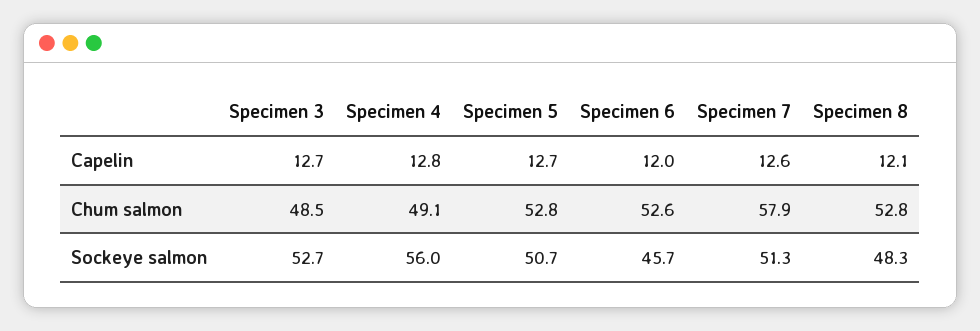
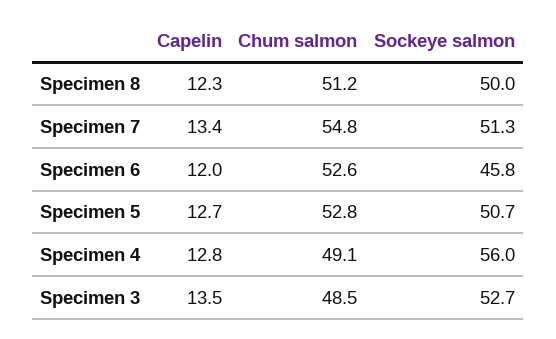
Specimen 3, Capelin: 12.7 -> 13.5
Specimen 7, Capelin: 12.6 -> 13.4
Specimen 8, Capelin: 12.1 -> 12.3
Specimen 7, Chum salmon: 57.9 -> 54.8
Specimen 8, Chum salmon: 52.8 -> 51.2
Specimen 6, Sockeye salmon: 45.7 -> 45.8
Specimen 8, Sockeye salmon: 48.3 -> 50

